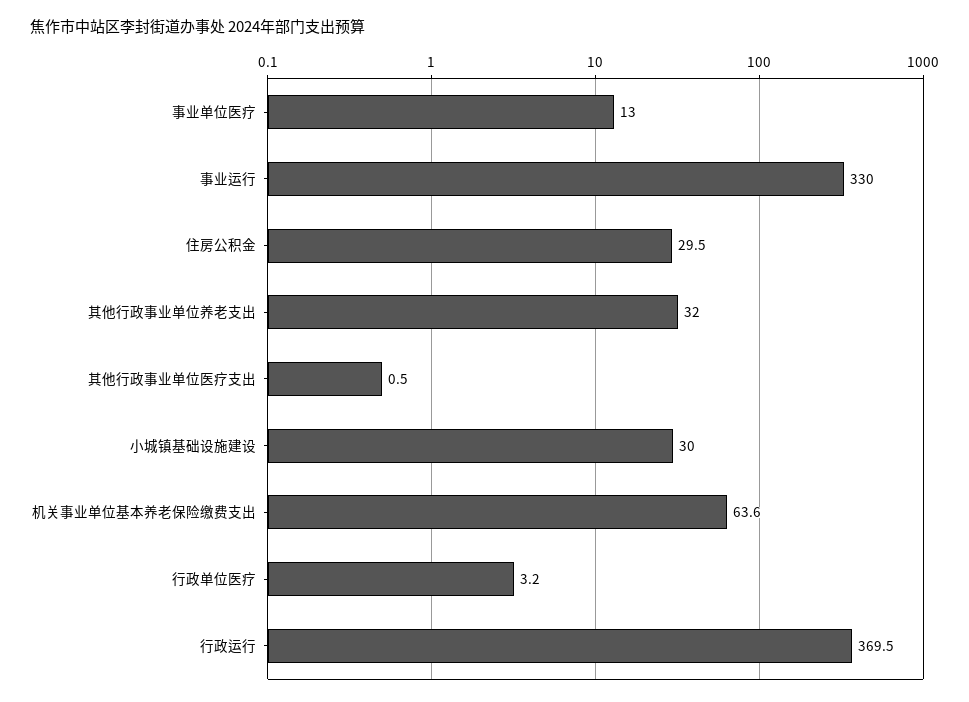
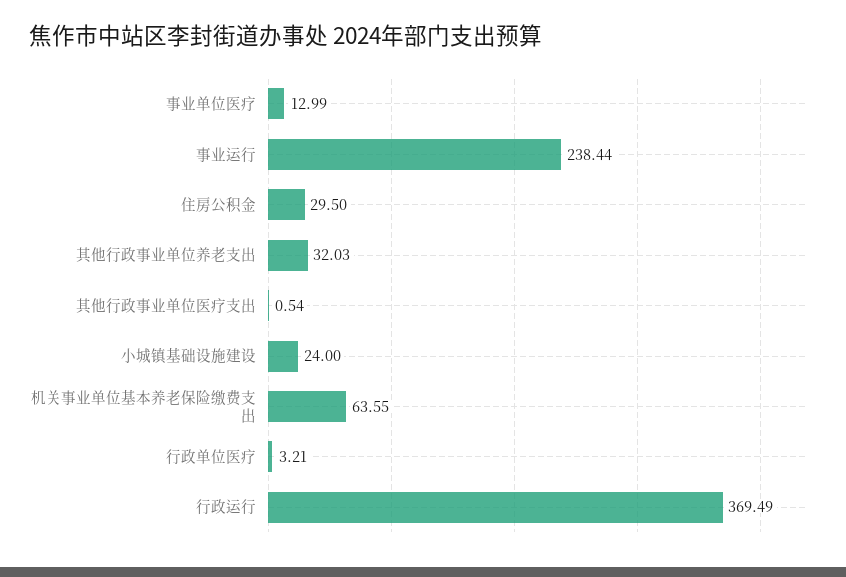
事业运行: 330 -> 238.44
小城镇基础设施建设: 30 -> 24

